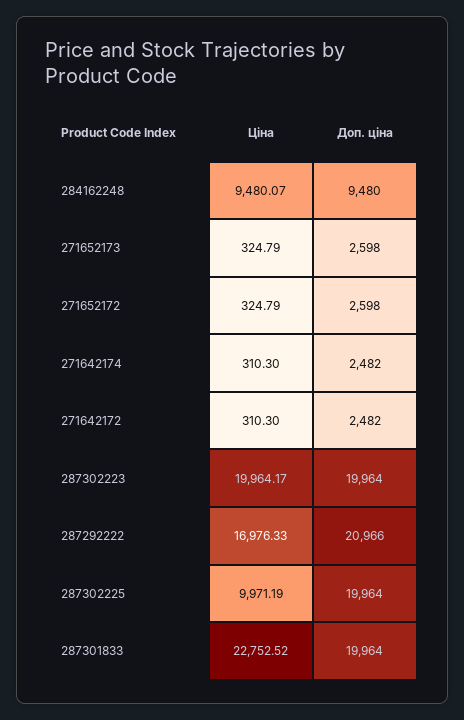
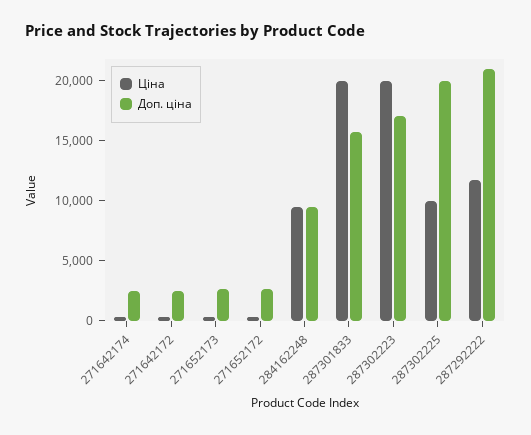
Доп. ціна, 287302223: 19964 -> 17000
Ціна, 287292222: 16976.33 -> 12000
Ціна, 287301833: 22752.52 -> 20000
Доп. ціна, 287301833: 19964 -> 16000

